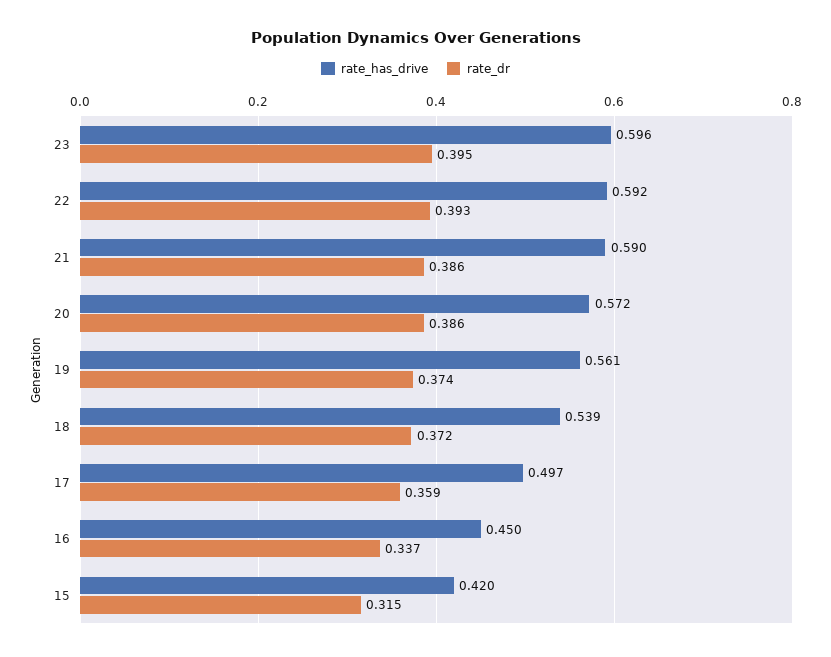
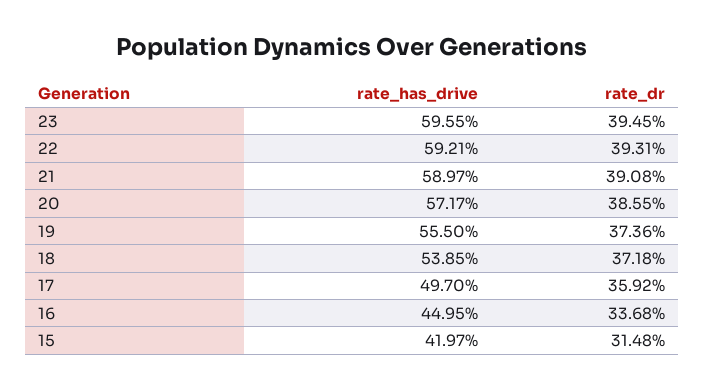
rate_dr, 21: 0.386 -> 0.3908
rate_has_drive, 19: 0.561 -> 0.555

